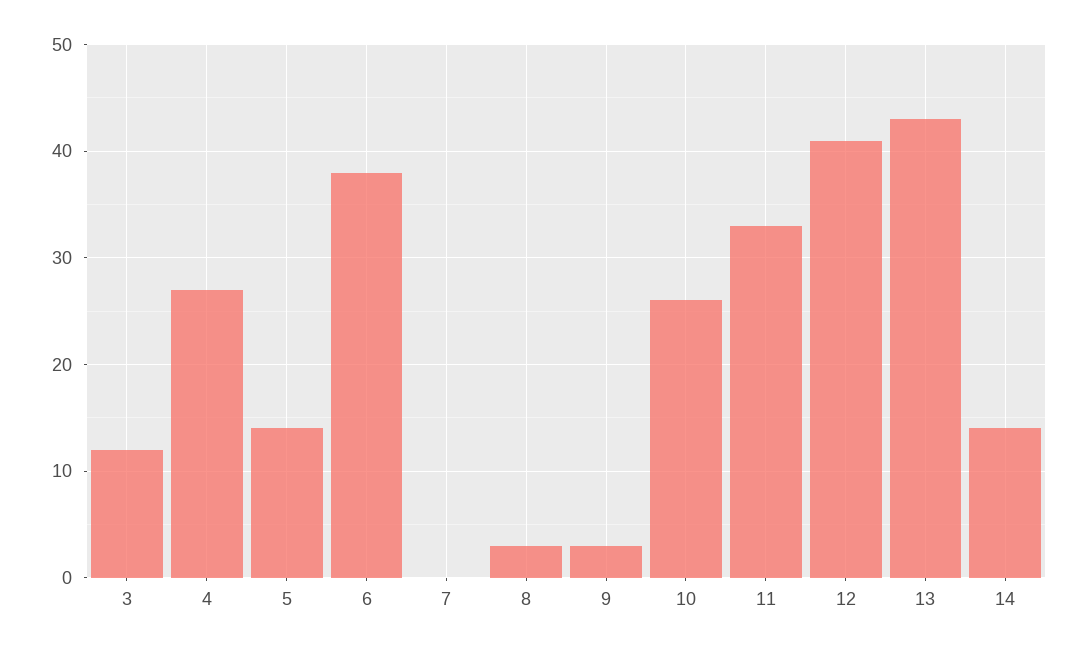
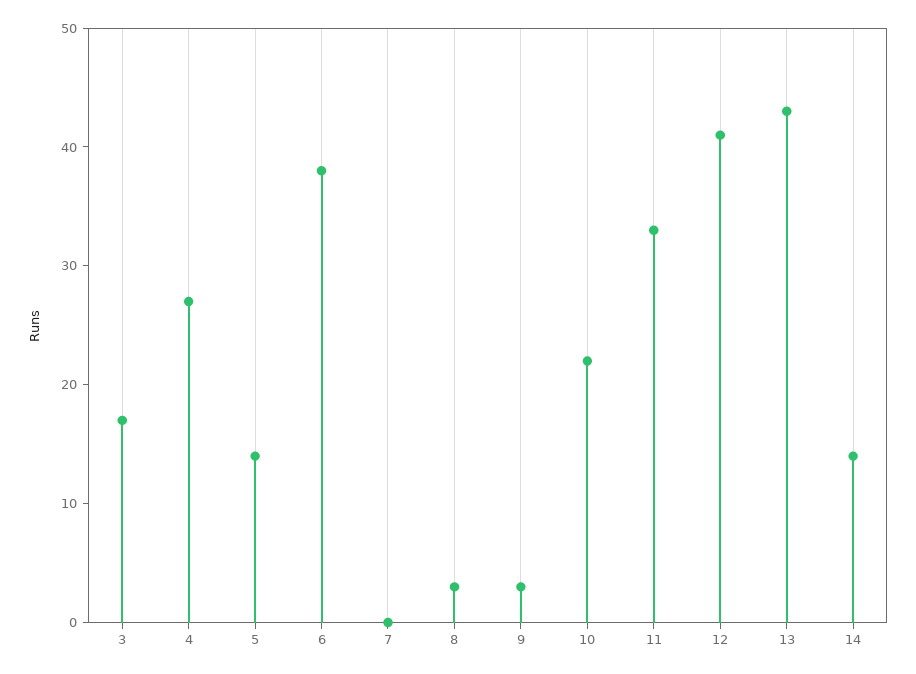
3: 12 -> 17
10: 26 -> 22

